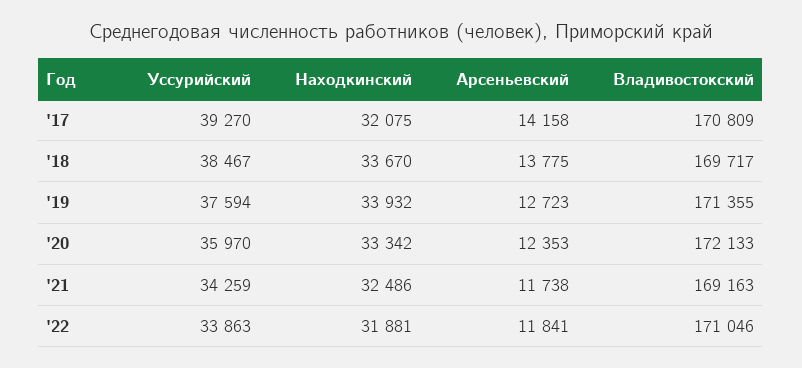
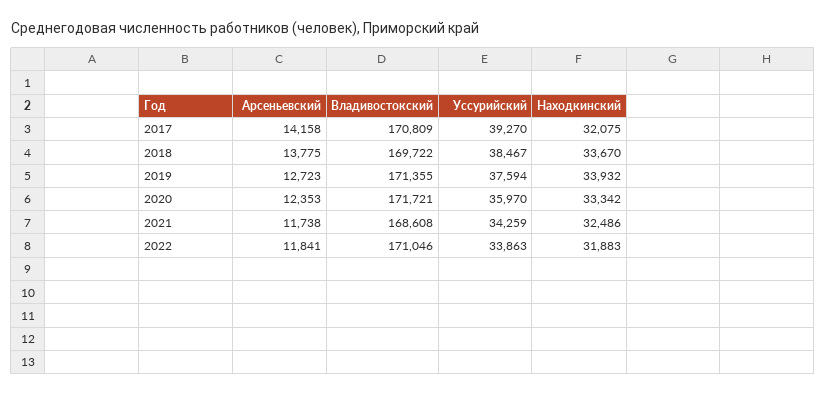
Владивостокский, '18: 169717 -> 169722
Владивостокский, '20: 172133 -> 171721
Владивостокский, '21: 169163 -> 168608
Находкинский, '22: 31881 -> 31883

